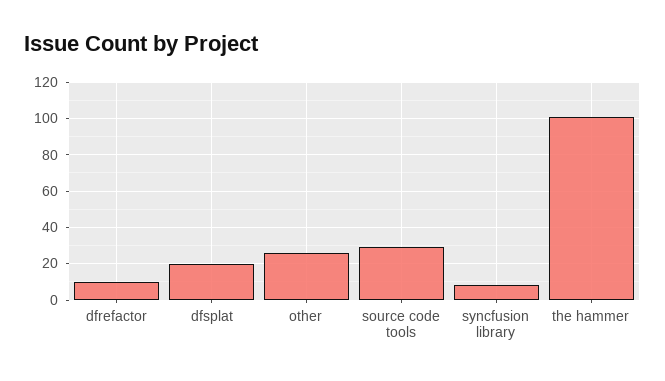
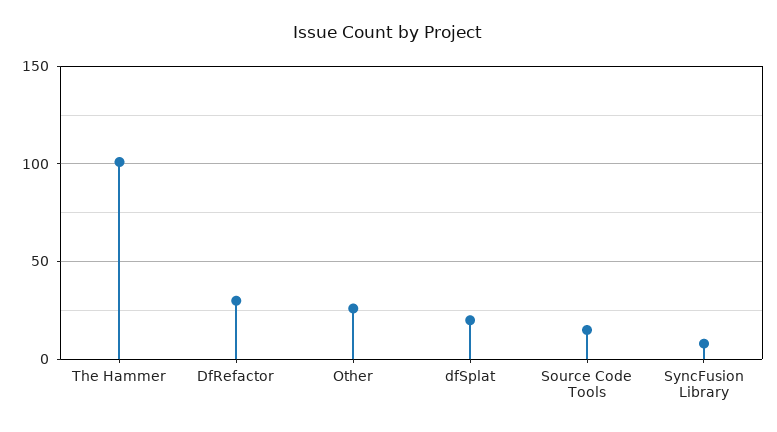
dfrefactor: 10 -> 30
source code tools: 30 -> 15

